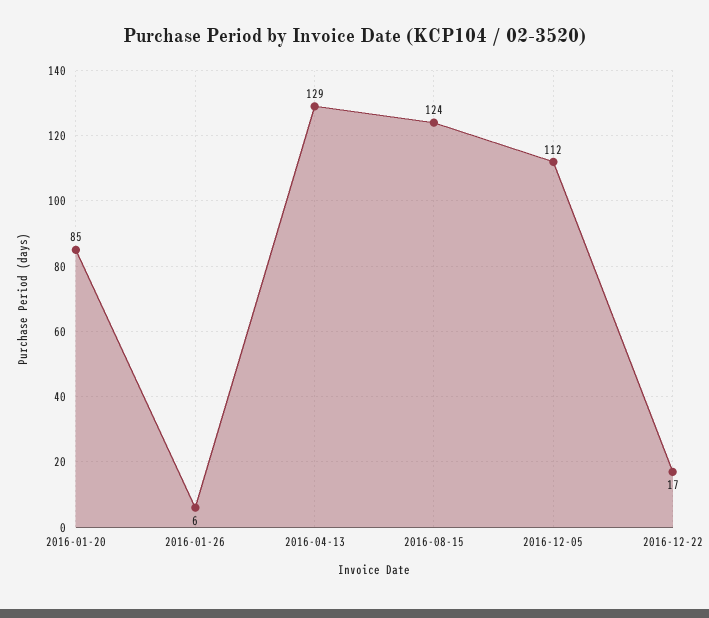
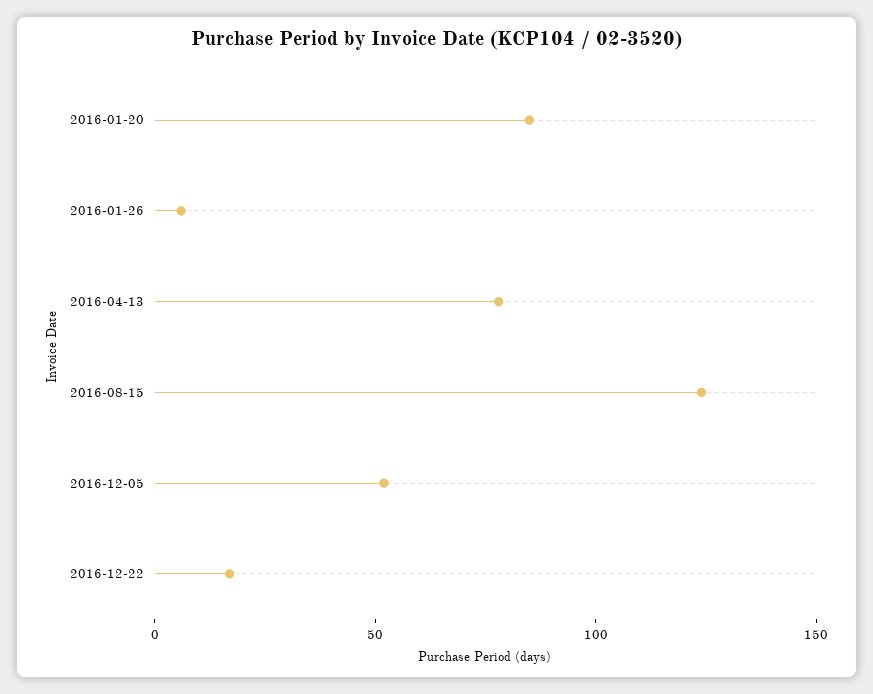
2016-04-13: 129 -> 80
2016-12-05: 112 -> 50

